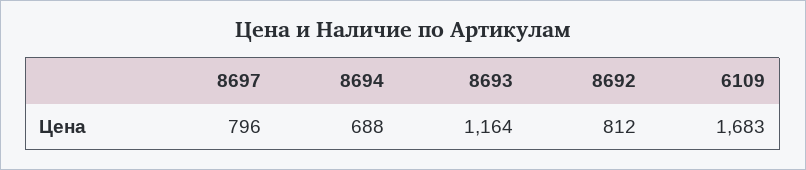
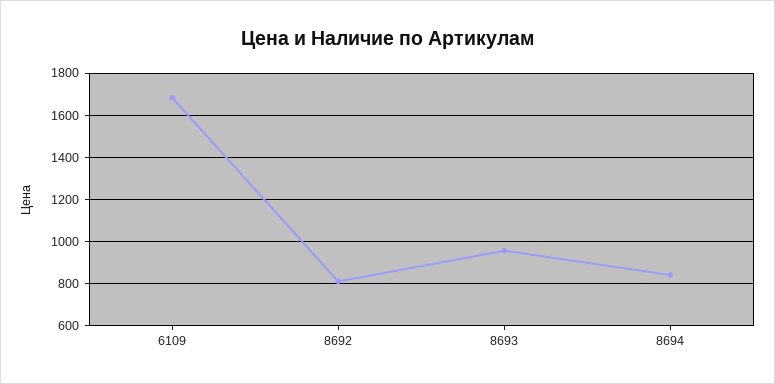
8697: 796 -> none
8694: 688 -> 850
8693: 1164 -> 950

